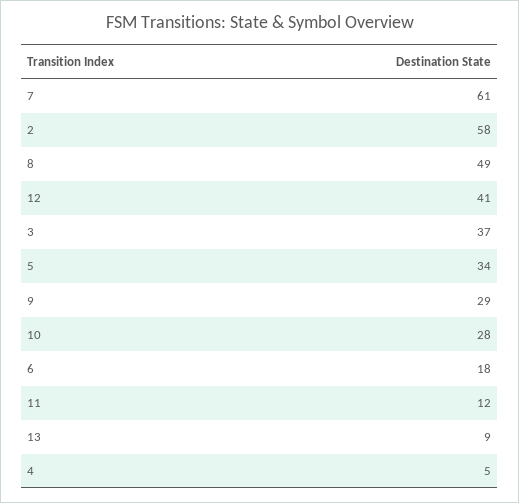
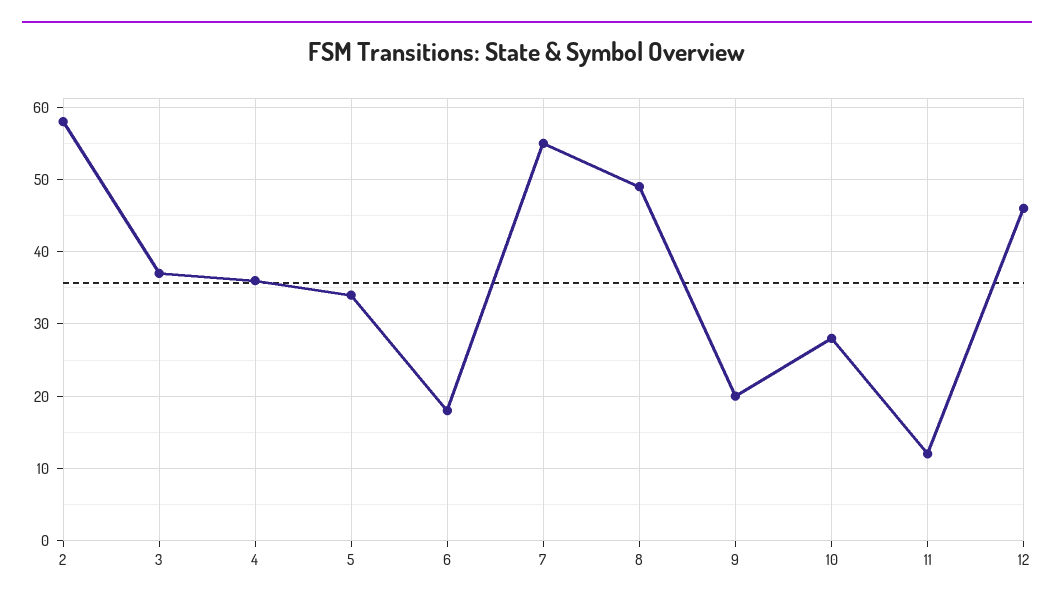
7: 61 -> 55
12: 41 -> 46
9: 29 -> 20
13: 9 -> none
4: 5 -> 36

